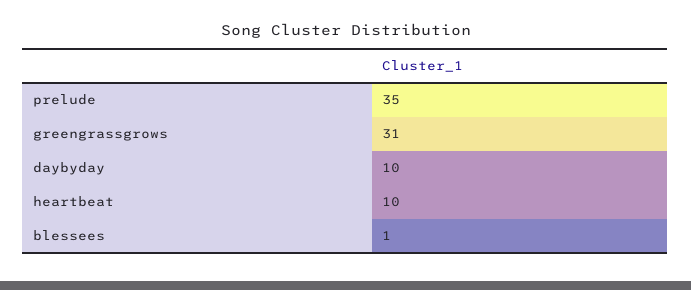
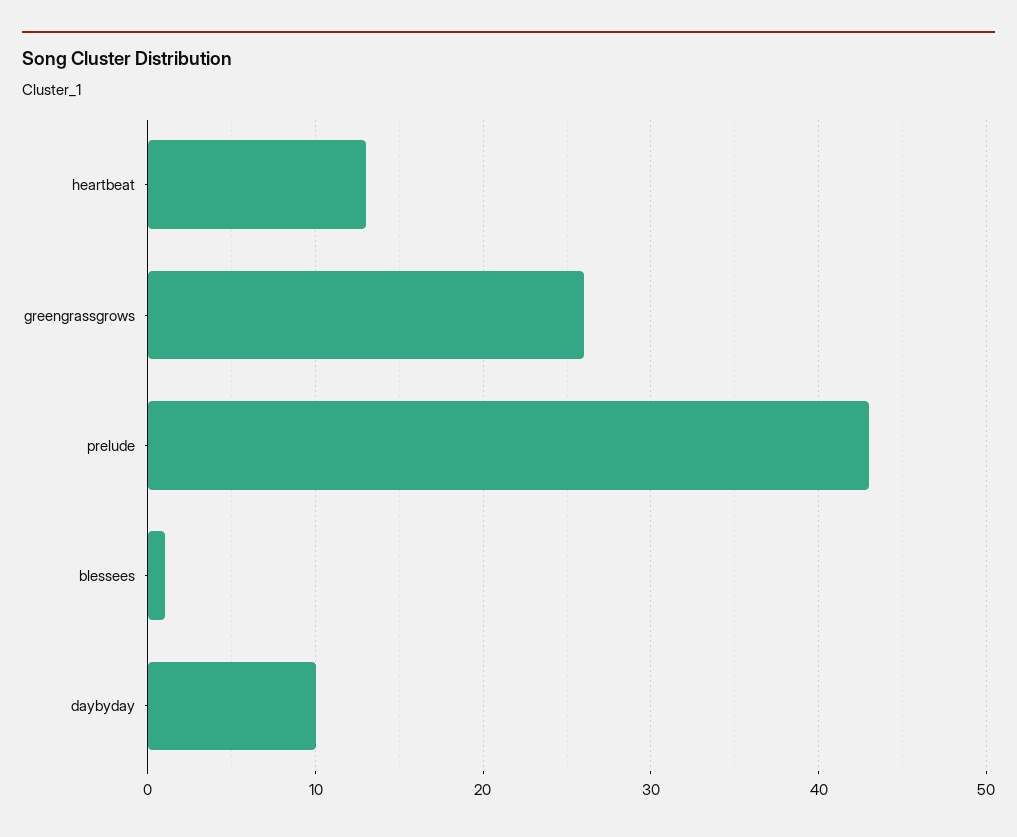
prelude: 35 -> 43
greengrassgrows: 31 -> 26
heartbeat: 10 -> 13

